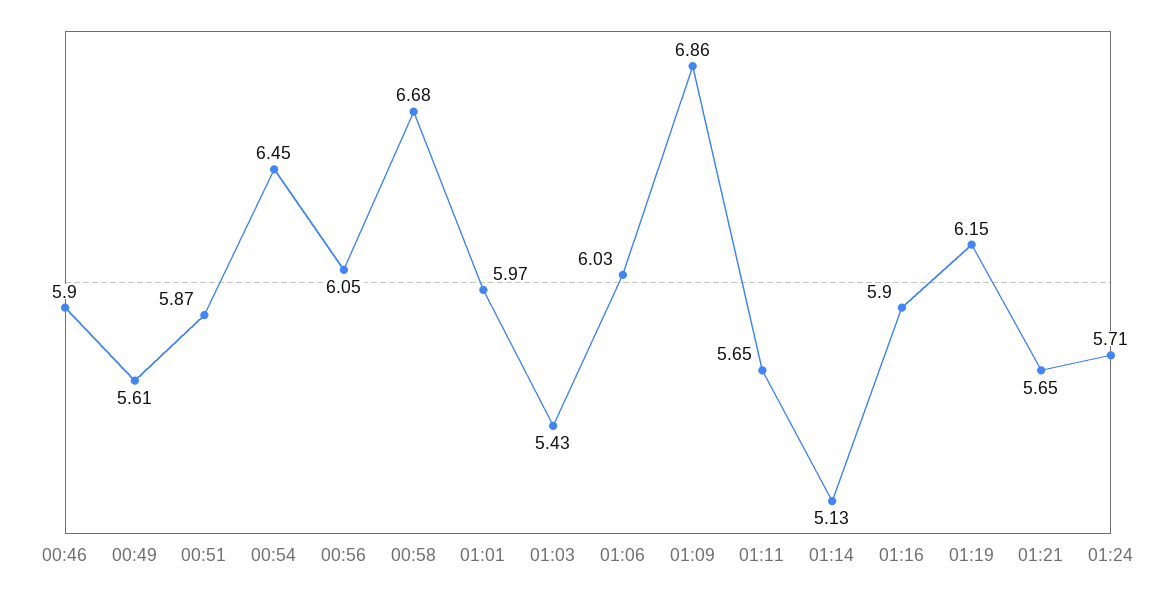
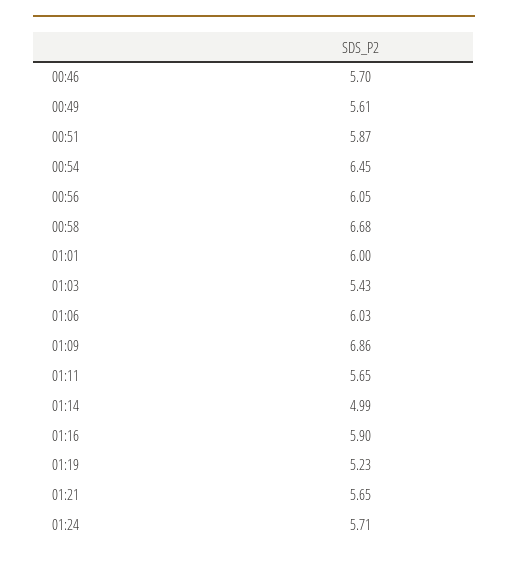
00:46: 5.9 -> 5.7
01:01: 5.97 -> 6
01:14: 5.13 -> 4.99
01:19: 6.15 -> 5.23

